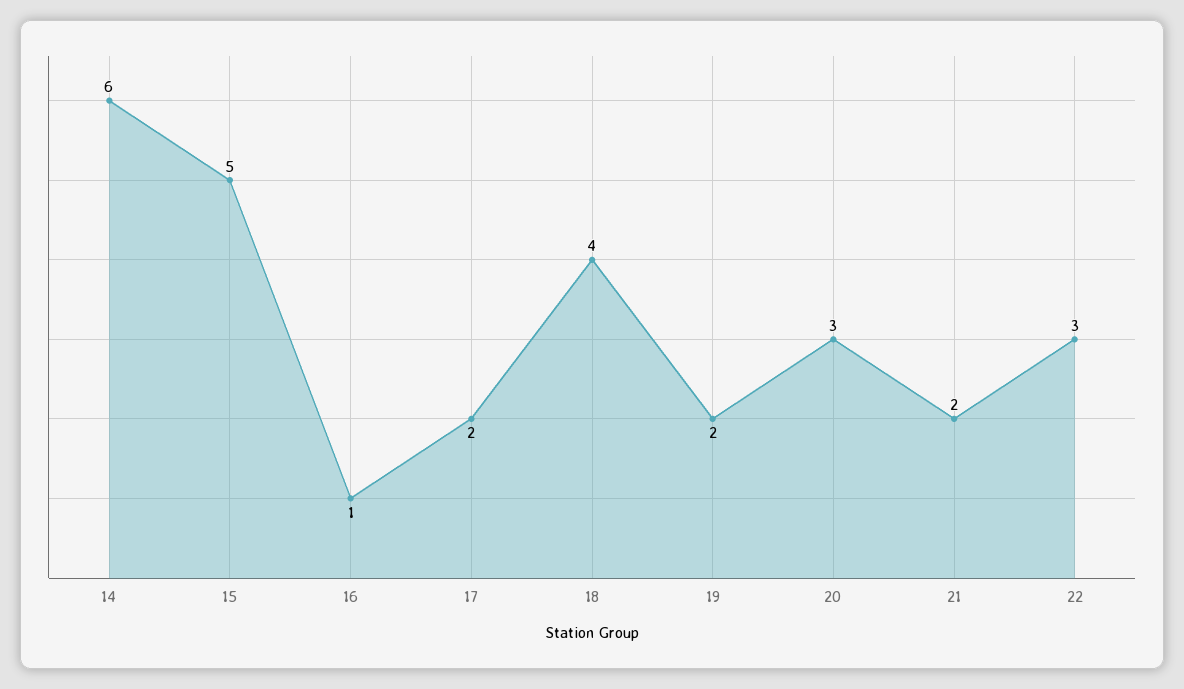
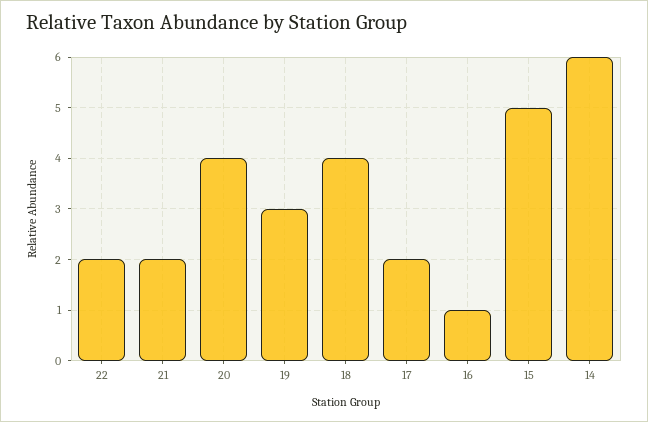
19: 2 -> 3
20: 3 -> 4
22: 3 -> 2

